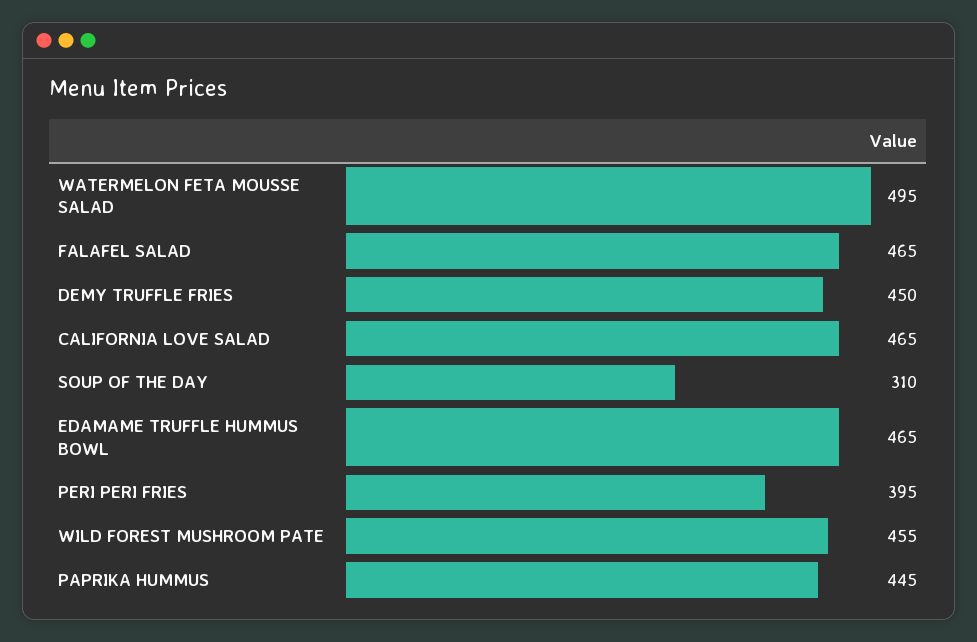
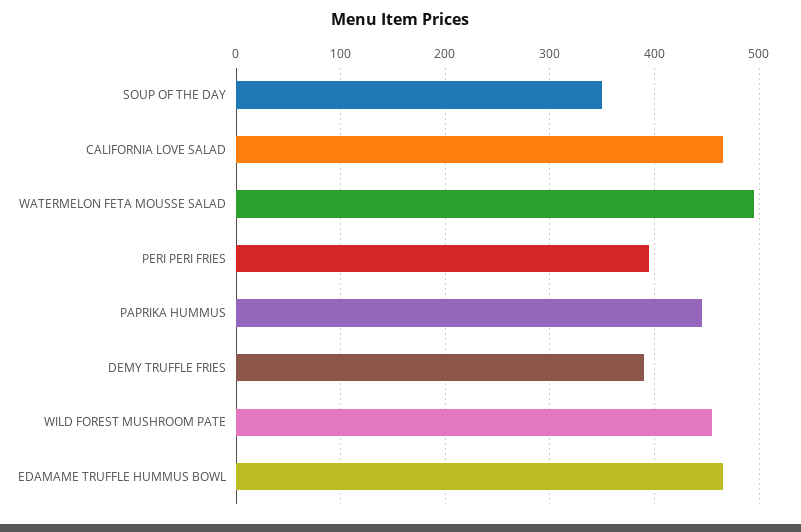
FALAFEL SALAD: 465 -> none
DEMY TRUFFLE FRIES: 450 -> 390
SOUP OF THE DAY: 310 -> 350

